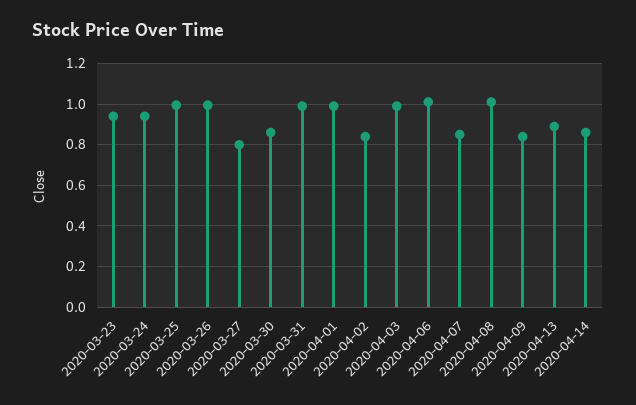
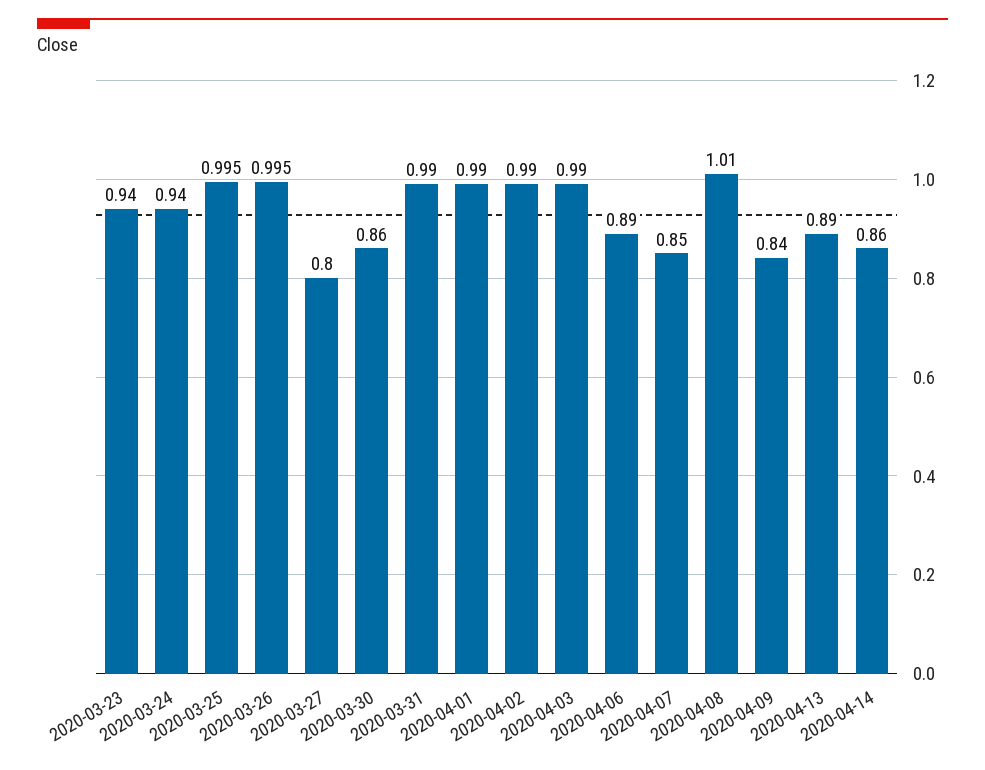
2020-04-02: 0.85 -> 0.99
2020-04-06: 1 -> 0.89

